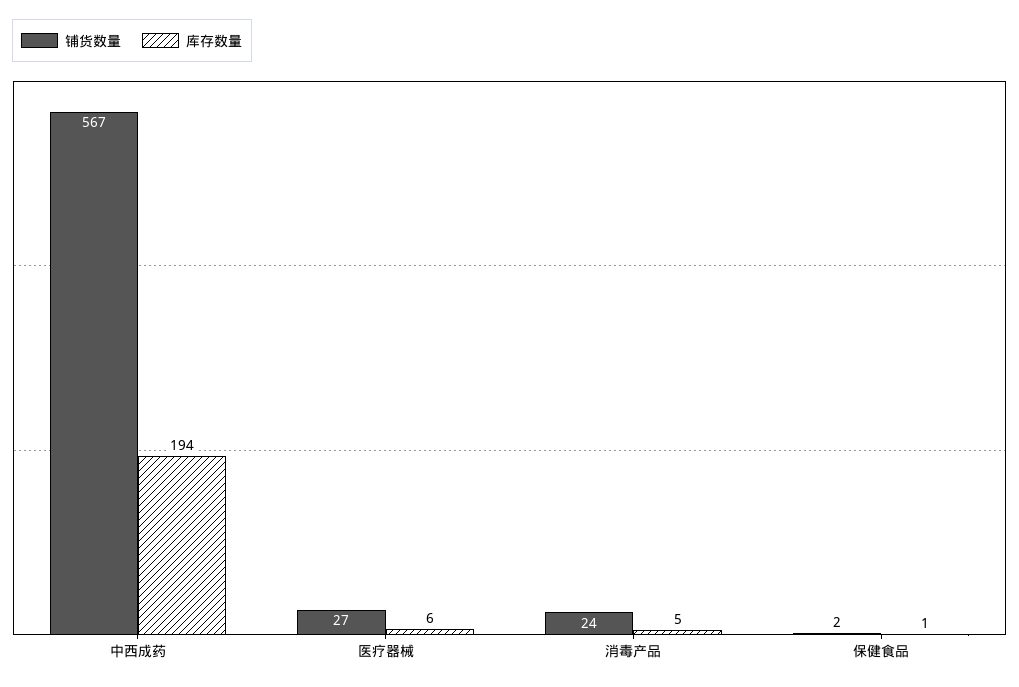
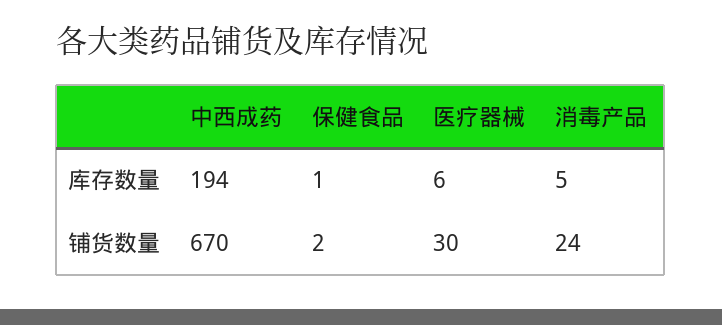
铺货数量, 中西成药: 567 -> 670
铺货数量, 医疗器械: 27 -> 30

